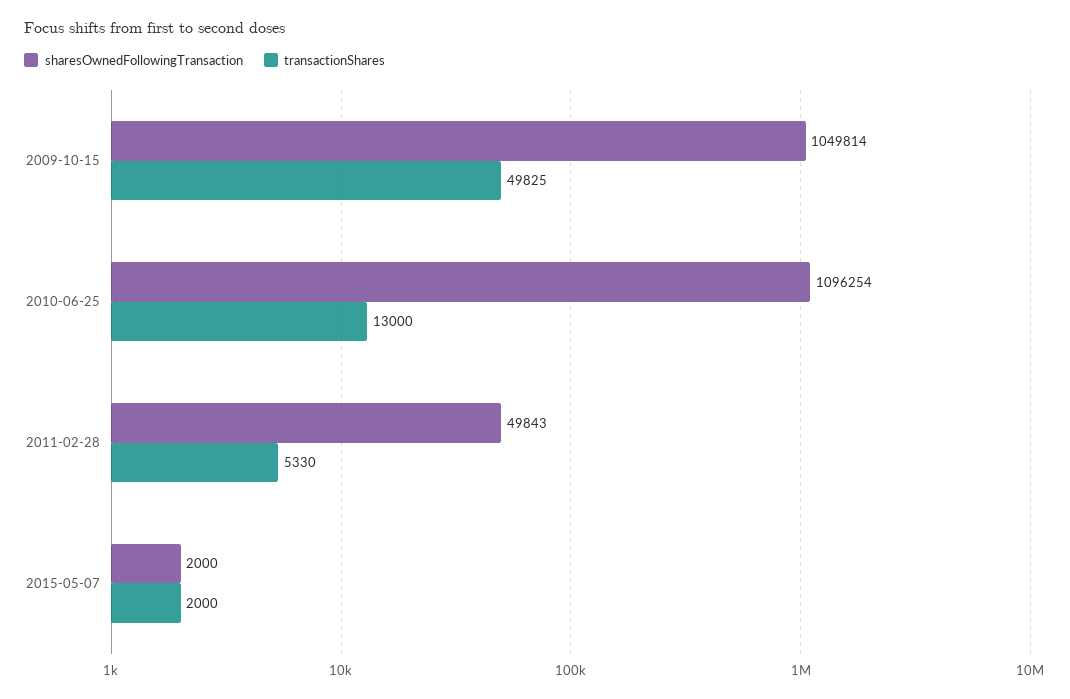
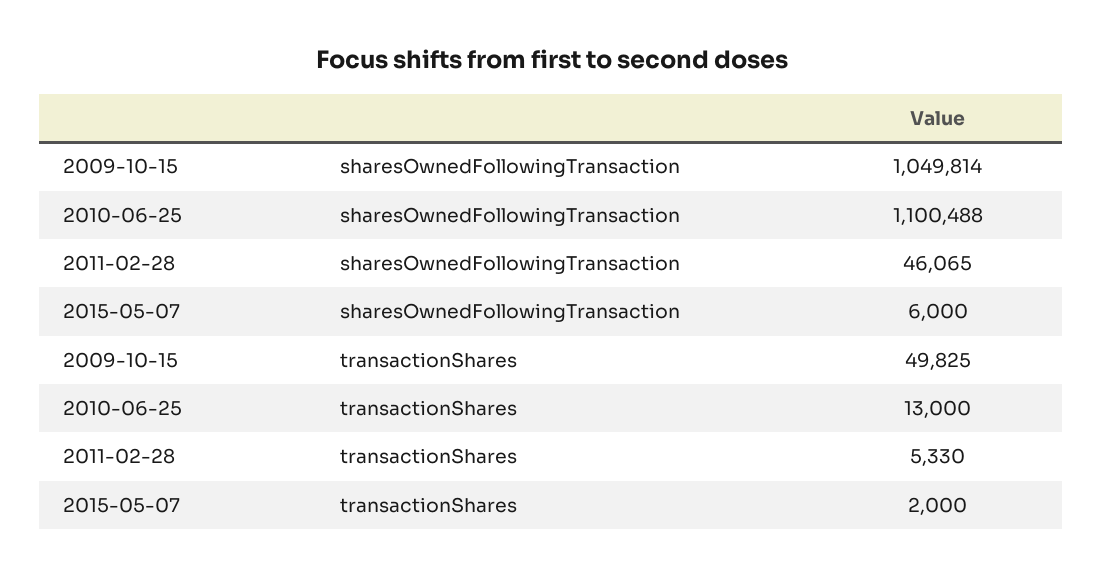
sharesOwnedFollowingTransaction, 2010-06-25: 1096254 -> 1100488
sharesOwnedFollowingTransaction, 2011-02-28: 49843 -> 46065
sharesOwnedFollowingTransaction, 2015-05-07: 2000 -> 6000

